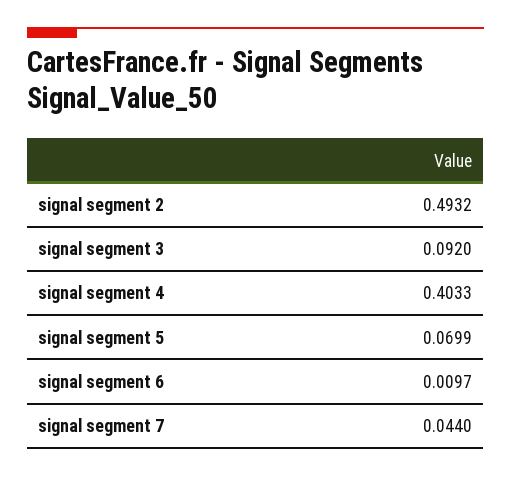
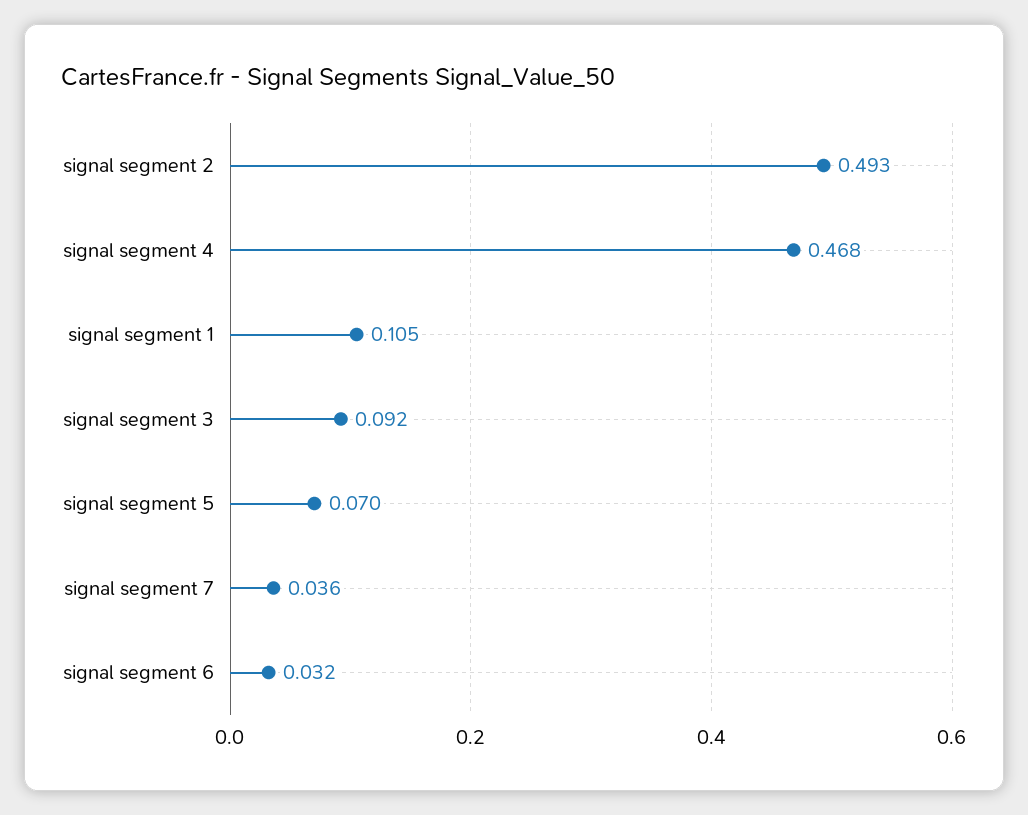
signal segment 4: 0.4033 -> 0.468
signal segment 6: 0.0097 -> 0.032
signal segment 7: 0.044 -> 0.036
signal segment 1: none -> 0.105

